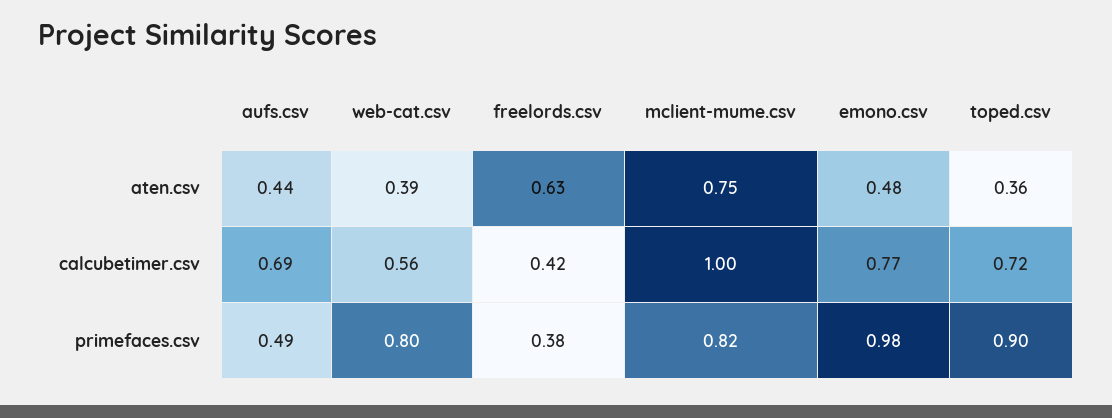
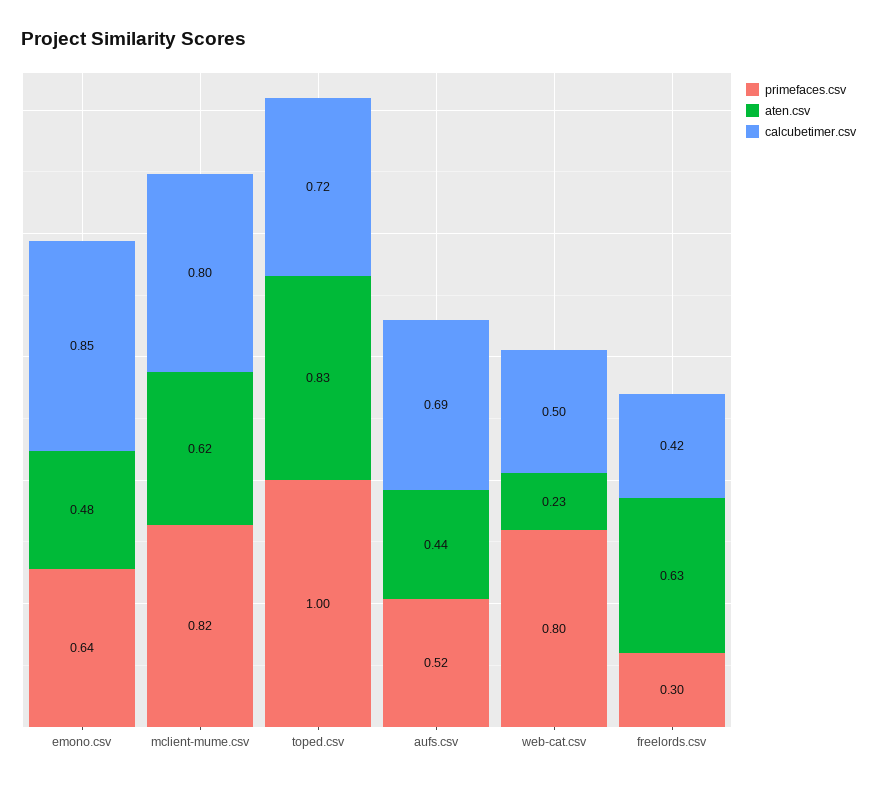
aten.csv, web-cat.csv: 0.39 -> 0.23
aten.csv, mclient-mume.csv: 0.75 -> 0.62
aten.csv, toped.csv: 0.36 -> 0.83
calcubetimer.csv, web-cat.csv: 0.56 -> 0.5
calcubetimer.csv, mclient-mume.csv: 1 -> 0.8
calcubetimer.csv, emono.csv: 0.77 -> 0.85
primefaces.csv, aufs.csv: 0.49 -> 0.52
primefaces.csv, freelords.csv: 0.38 -> 0.3
primefaces.csv, emono.csv: 0.98 -> 0.64
primefaces.csv, toped.csv: 0.9 -> 1

